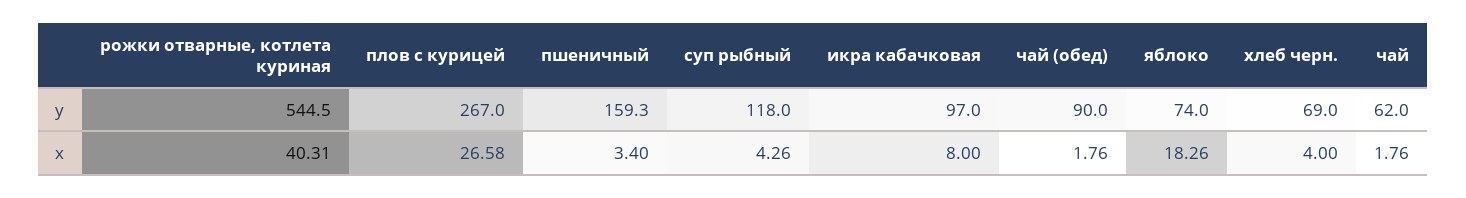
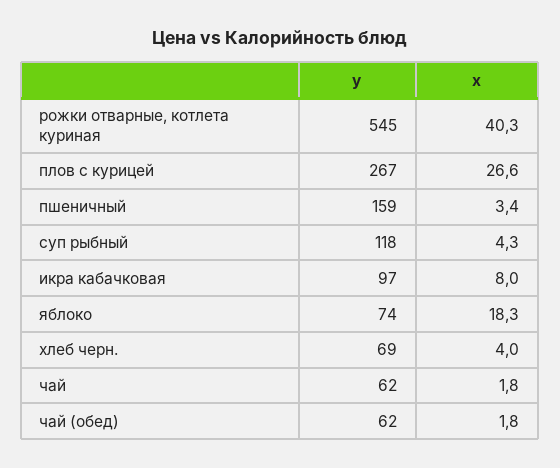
чай (обед), y: 90 -> 62

